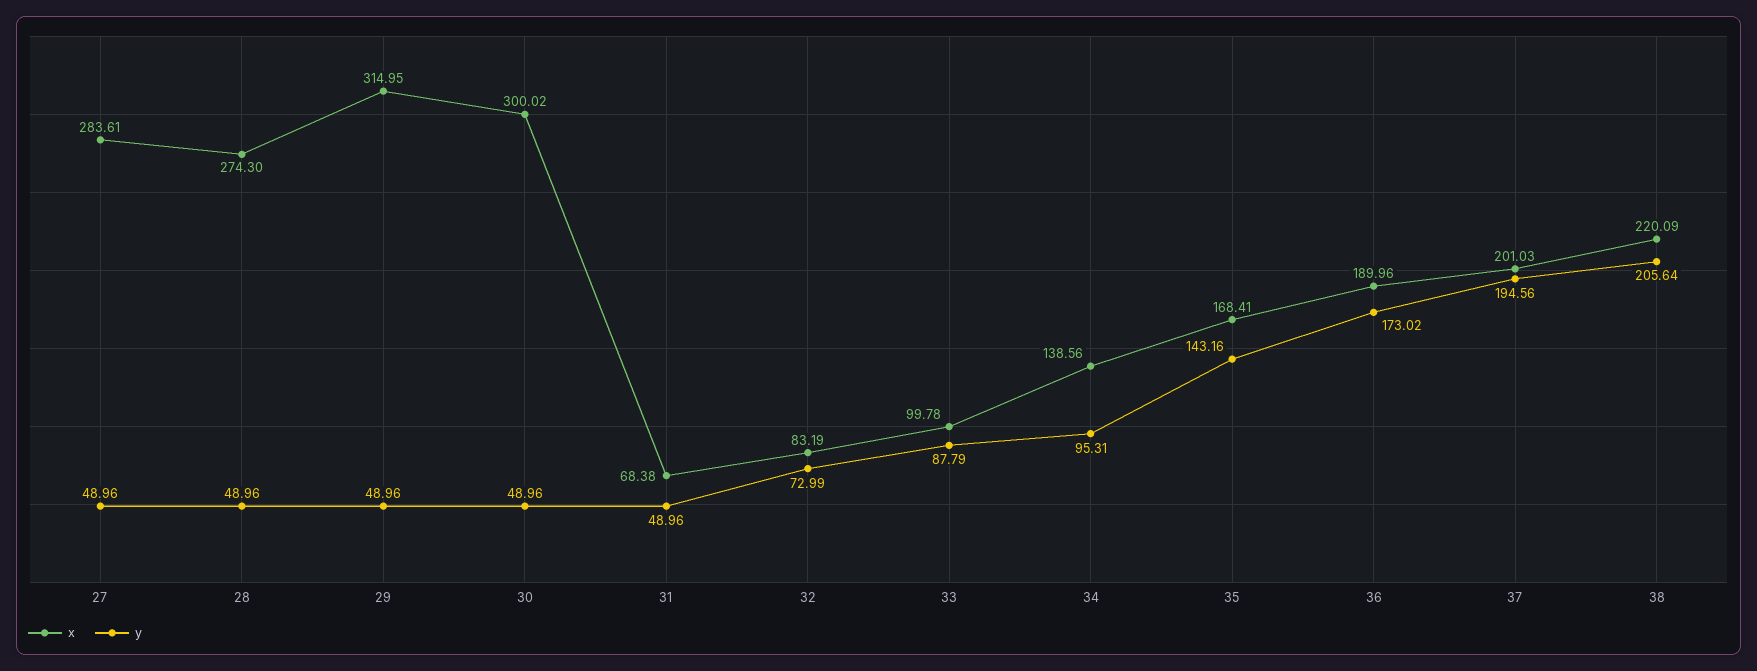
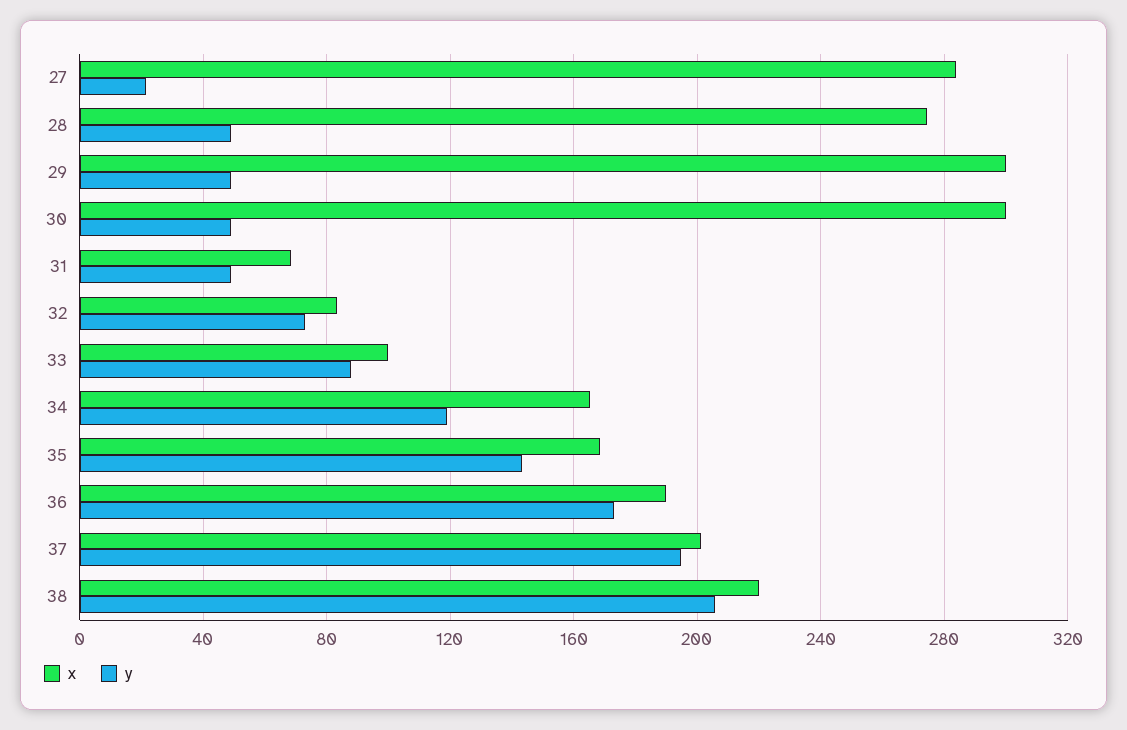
y, 27: 48.96 -> 20
x, 29: 314.95 -> 300
x, 34: 138.56 -> 165
y, 34: 95.31 -> 120

